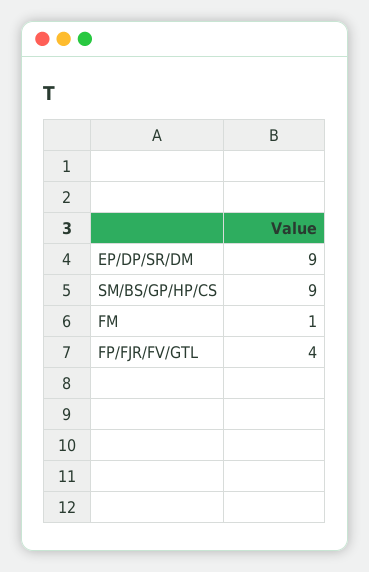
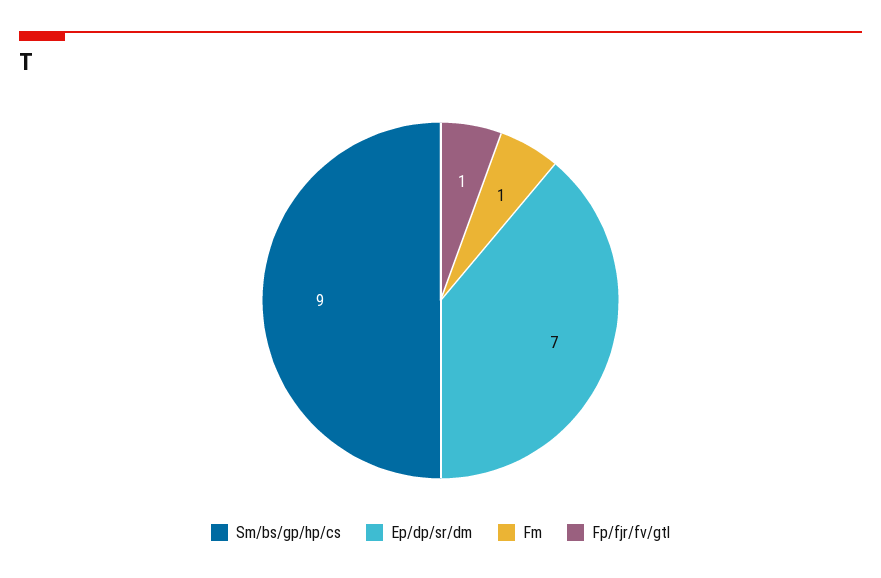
EP/DP/SR/DM: 9 -> 7
FP/FJR/FV/GTL: 4 -> 1

